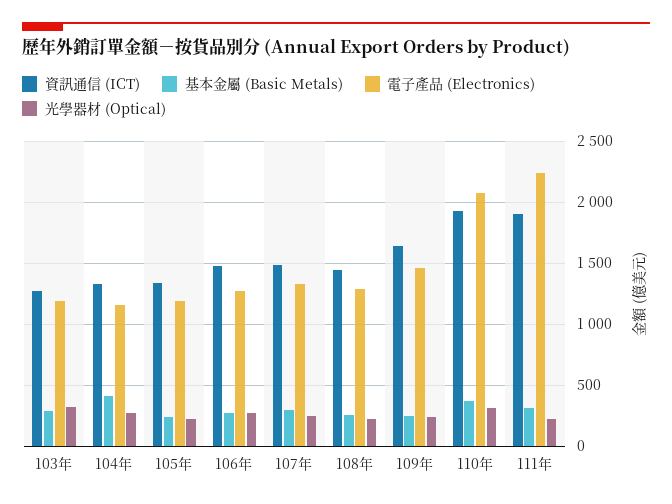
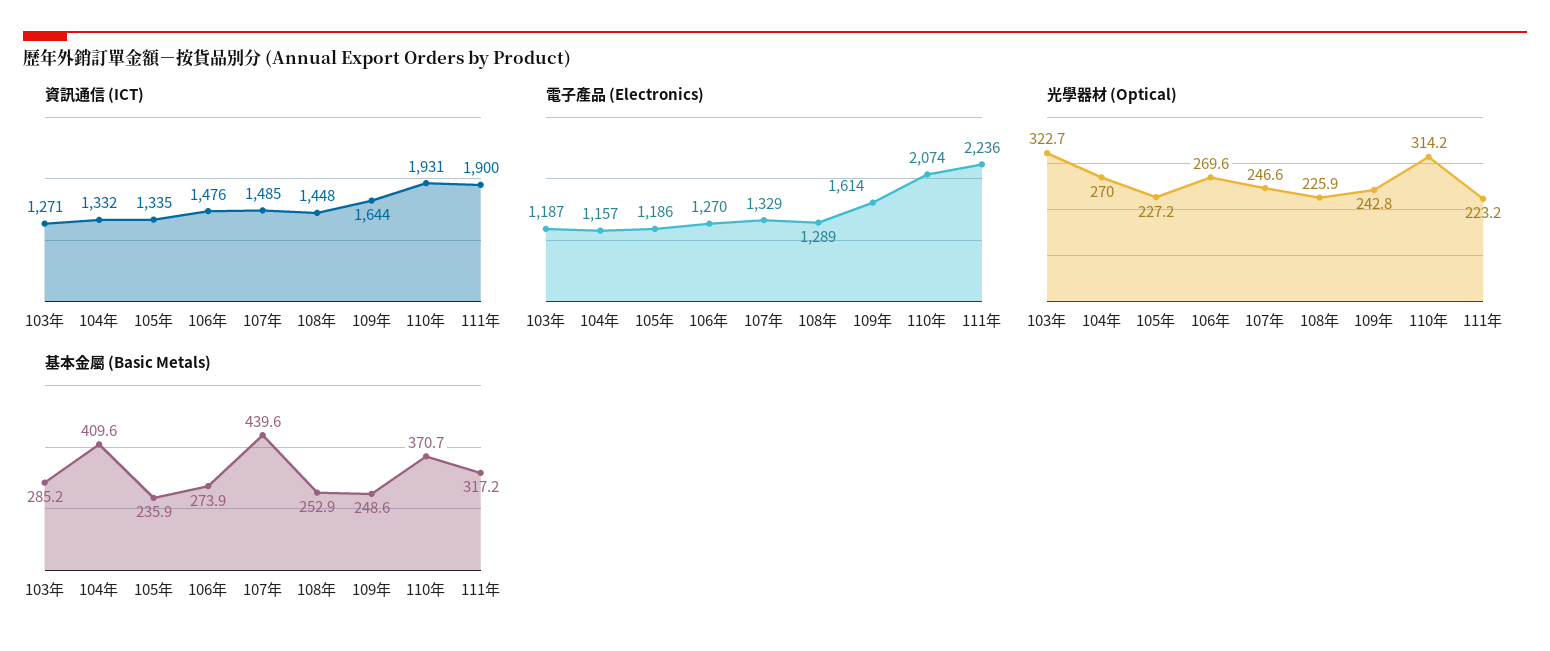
基本金屬 (Basic Metals), 107年: 300 -> 439.6
電子產品 (Electronics), 109年: 1450 -> 1614

